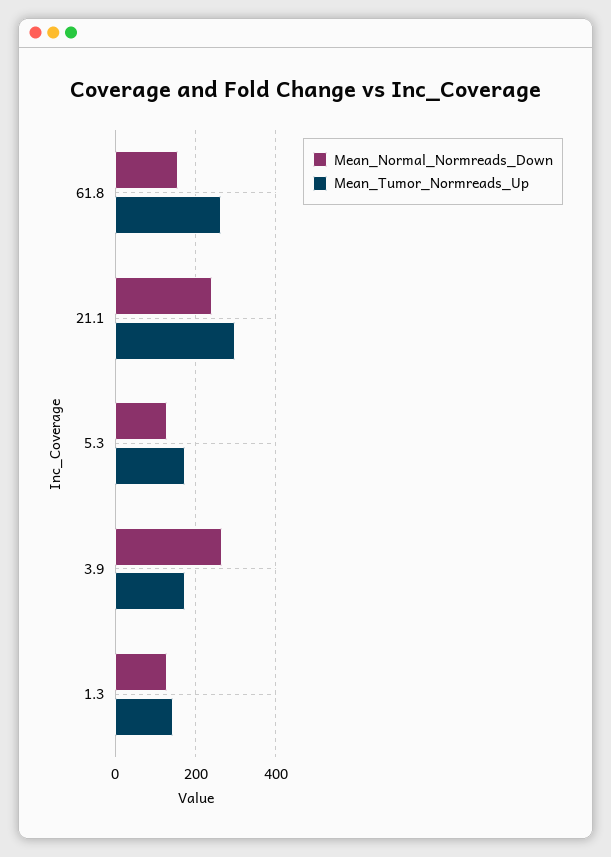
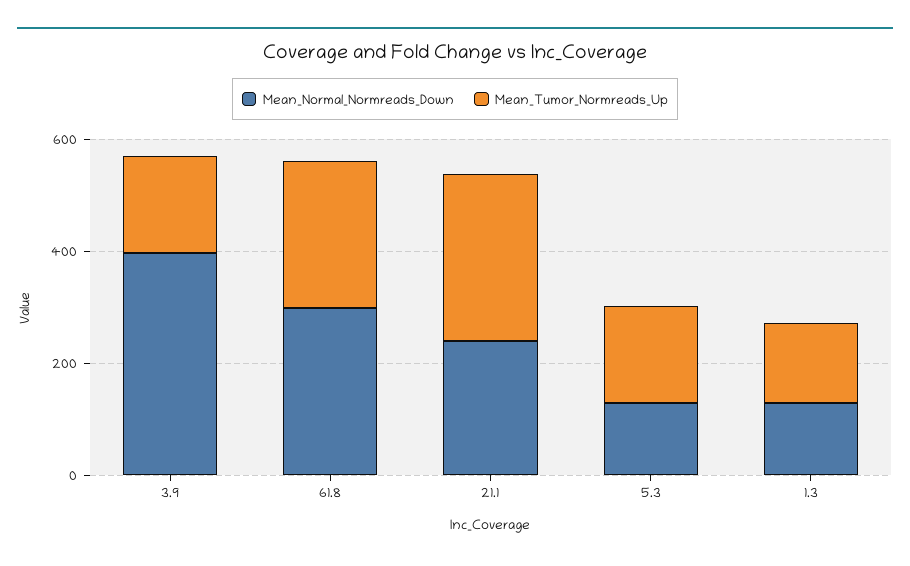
Mean_Normal_Normreads_Down, 61.8: 160 -> 300
Mean_Normal_Normreads_Down, 3.9: 260 -> 400

